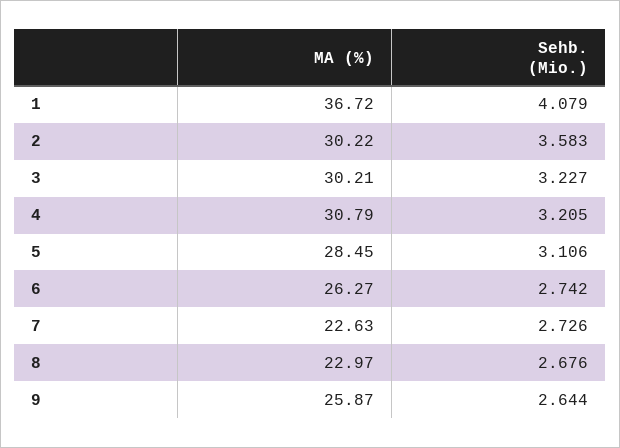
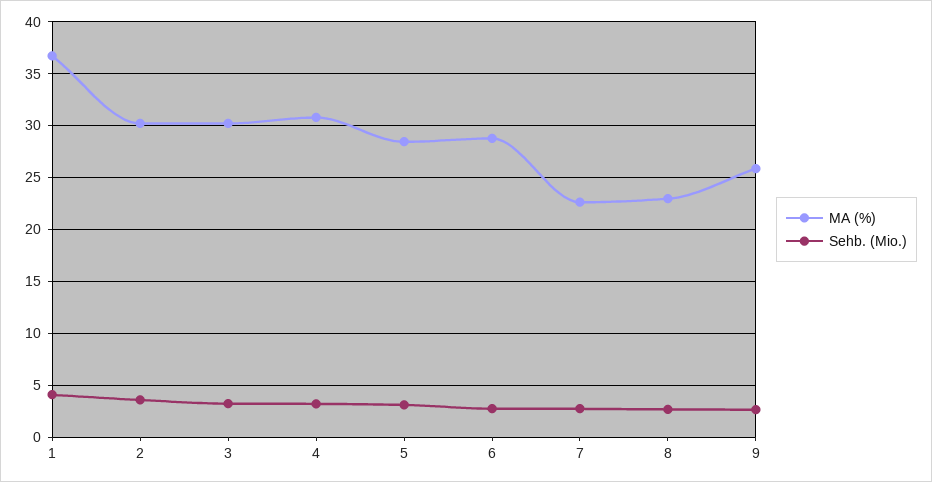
MA (%), 6: 26.27 -> 29

